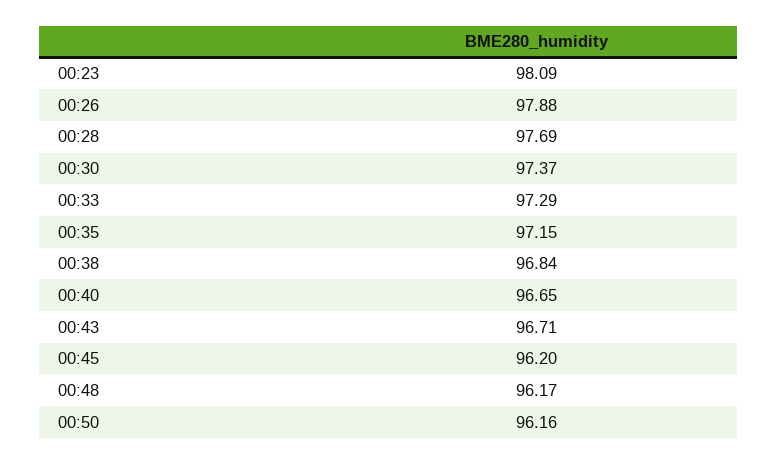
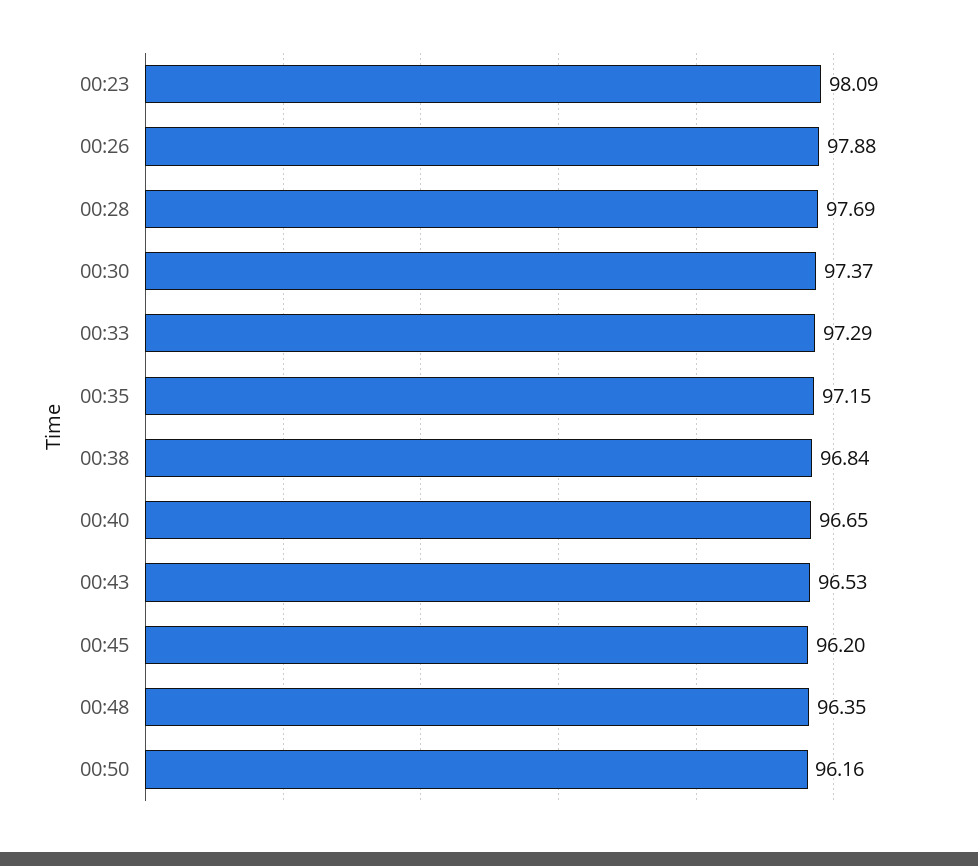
00:43: 96.71 -> 96.53
00:48: 96.17 -> 96.35

